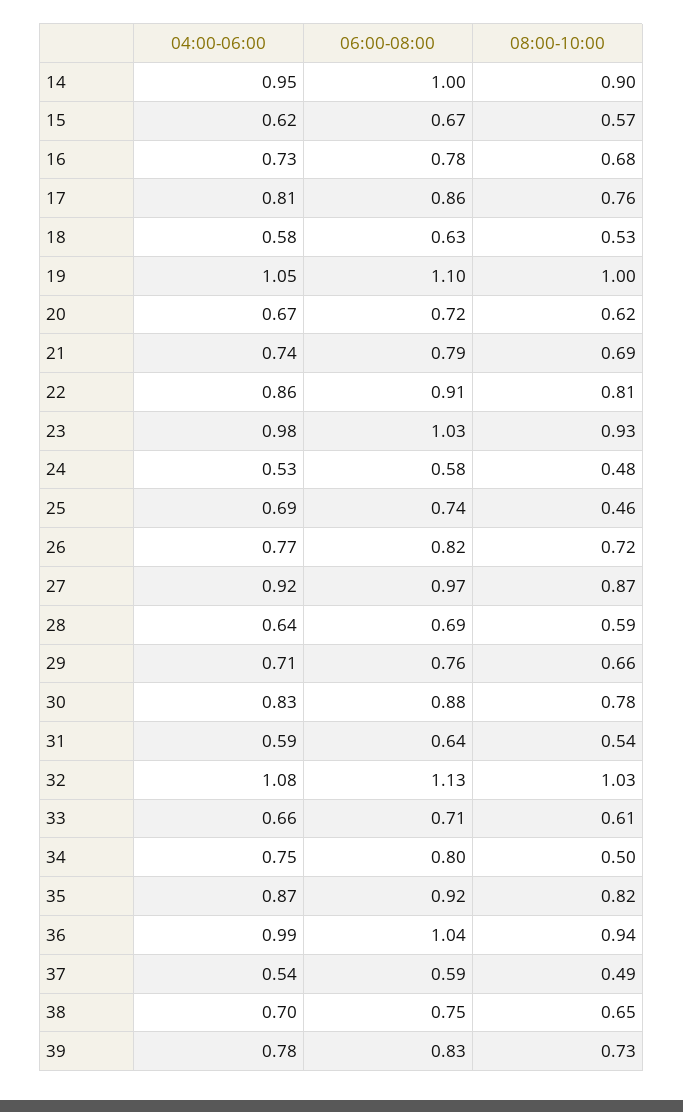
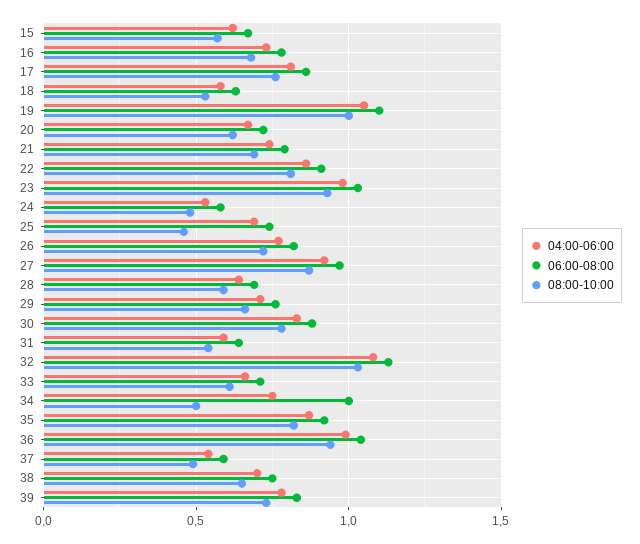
04:00-06:00, 14: 0.95 -> none
06:00-08:00, 14: 1 -> none
08:00-10:00, 14: 0.9 -> none
06:00-08:00, 34: 0.8 -> 1

